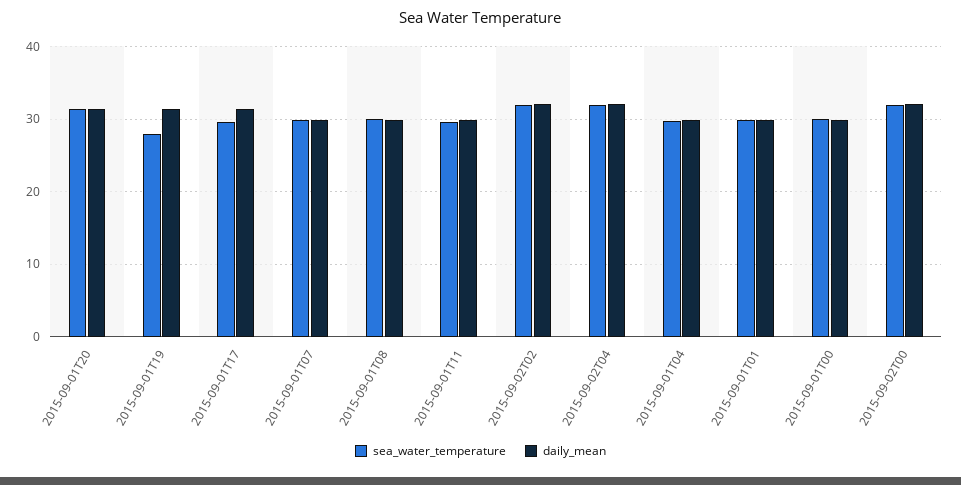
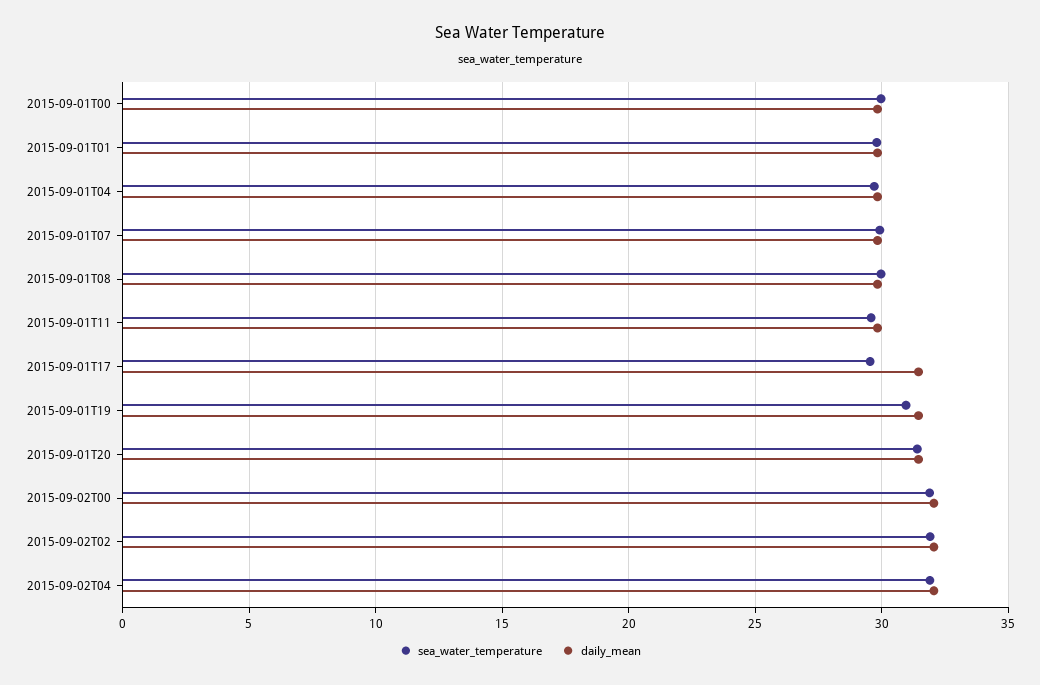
sea_water_temperature, 2015-09-01T19: 28 -> 31

